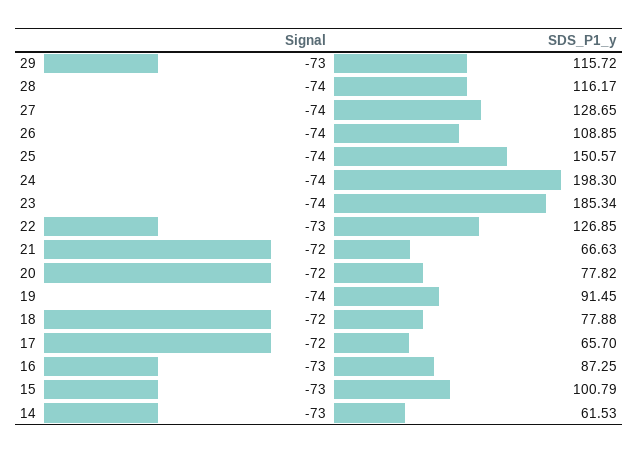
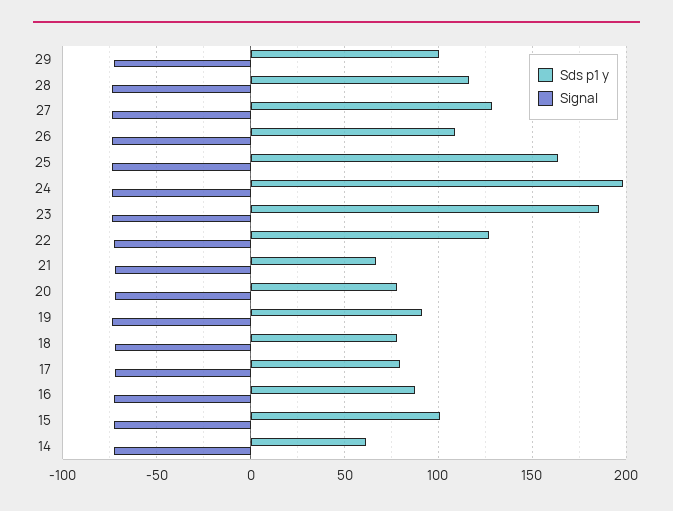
SDS_P1_y, 29: 115.72 -> 100
SDS_P1_y, 25: 150.57 -> 165
SDS_P1_y, 17: 65.7 -> 80

